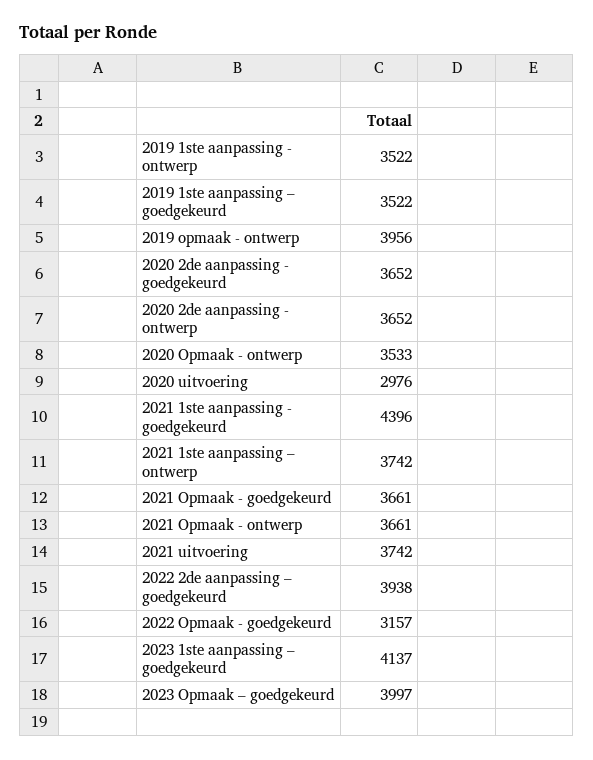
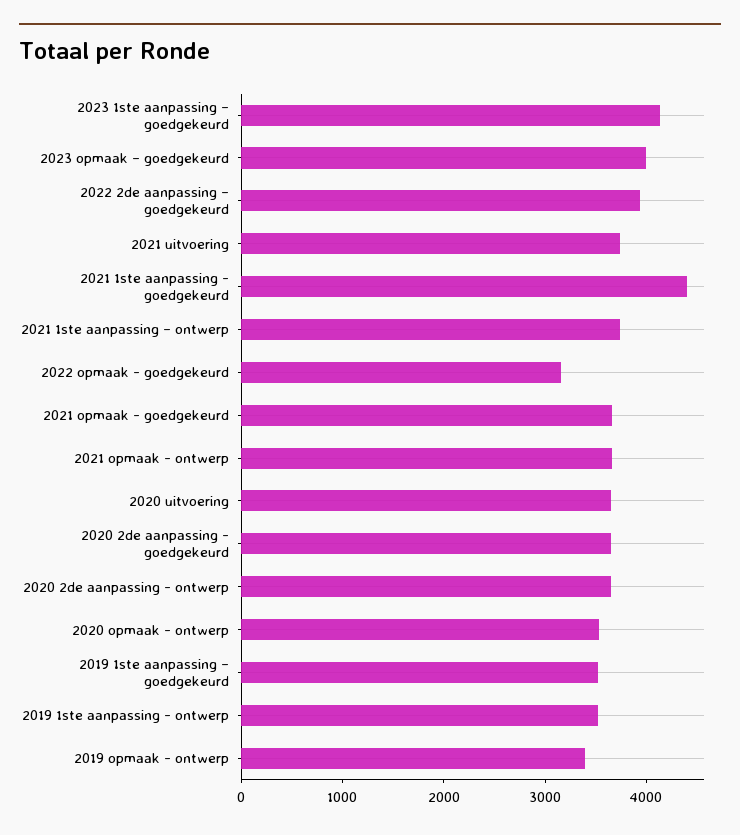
2019 opmaak - ontwerp: 3956 -> 3400
2020 uitvoering: 2976 -> 3600

